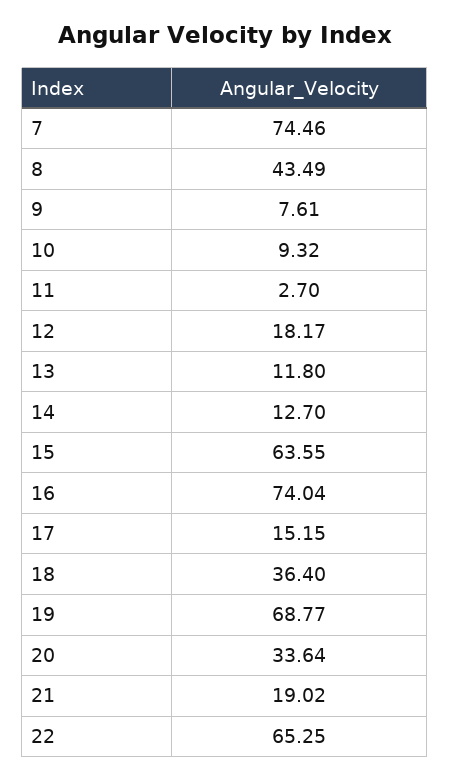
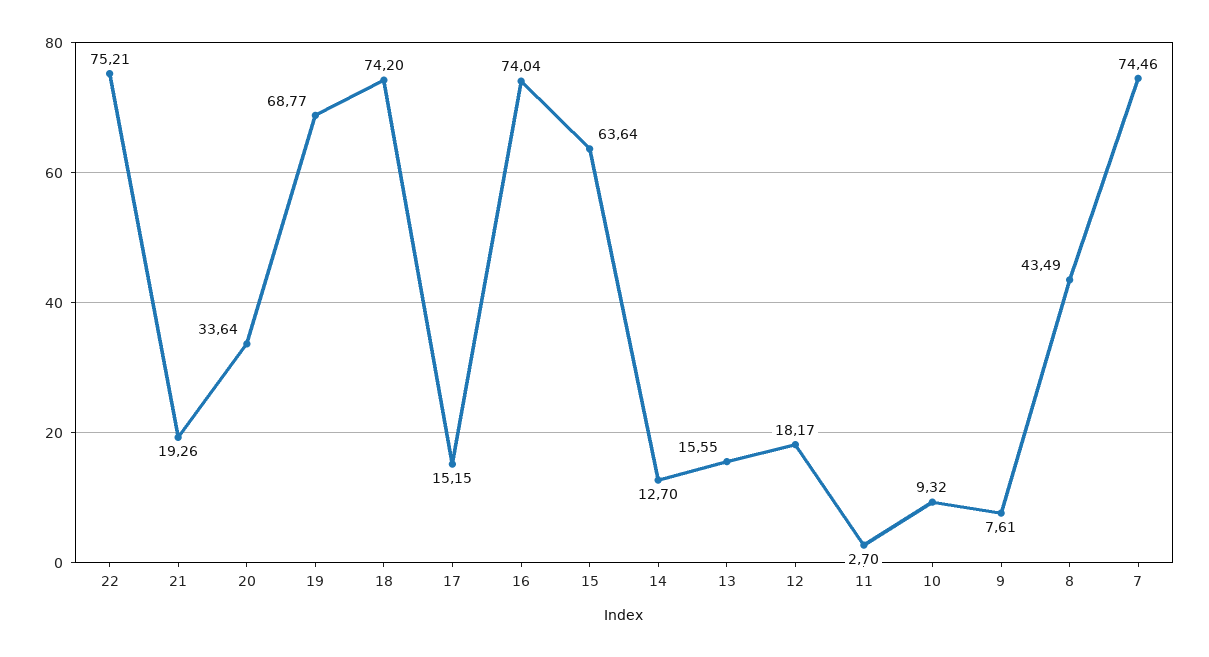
13: 11.8 -> 15.55
15: 63.55 -> 63.64
18: 36.4 -> 74.2
21: 19.02 -> 19.26
22: 65.25 -> 75.21

